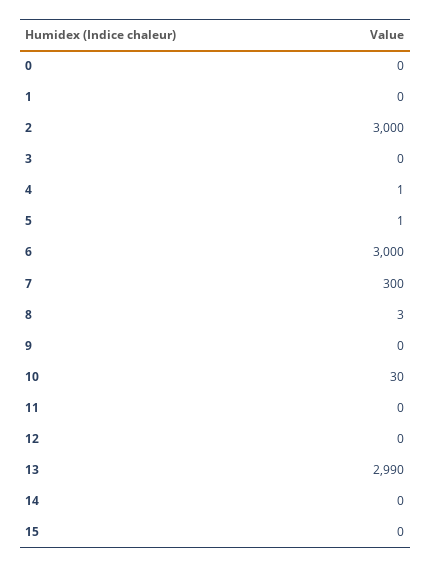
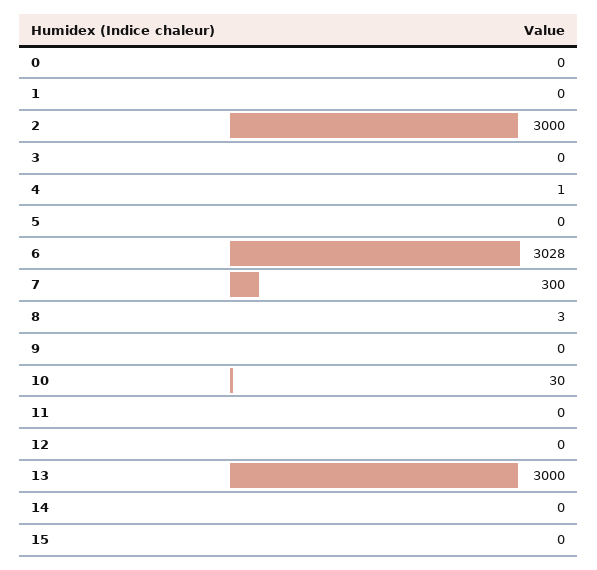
5: 1 -> 0
6: 3000 -> 3028
13: 2990 -> 3000

